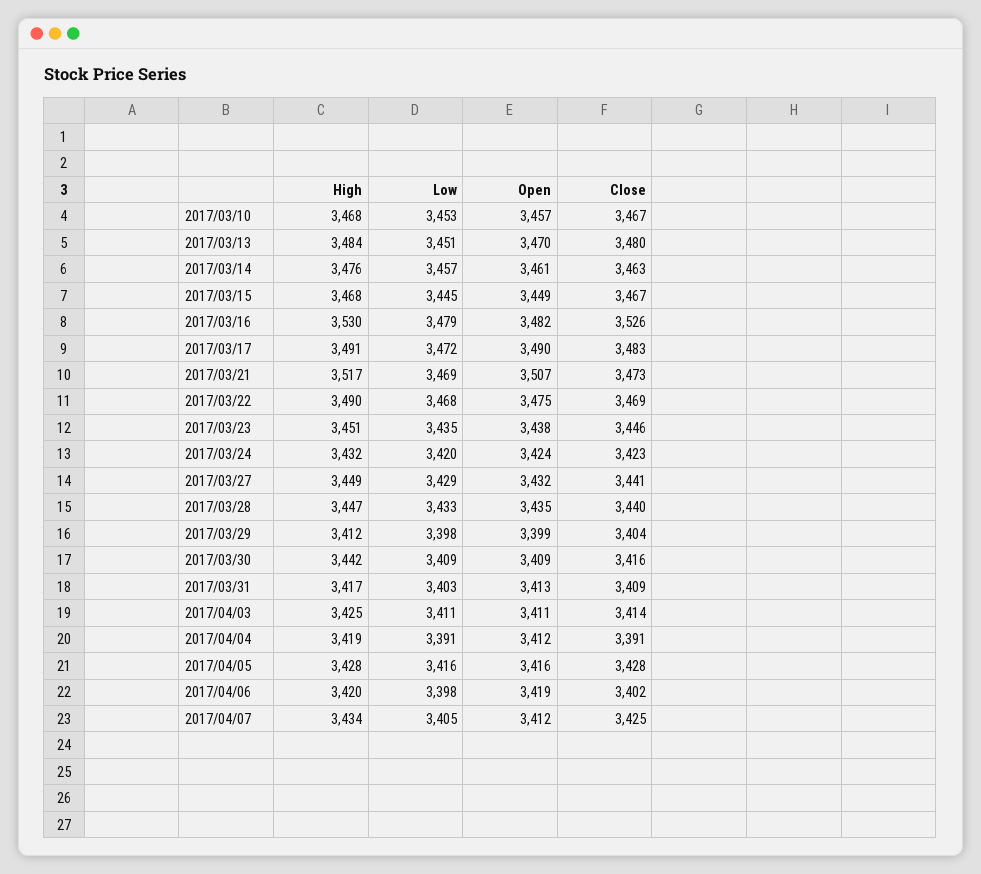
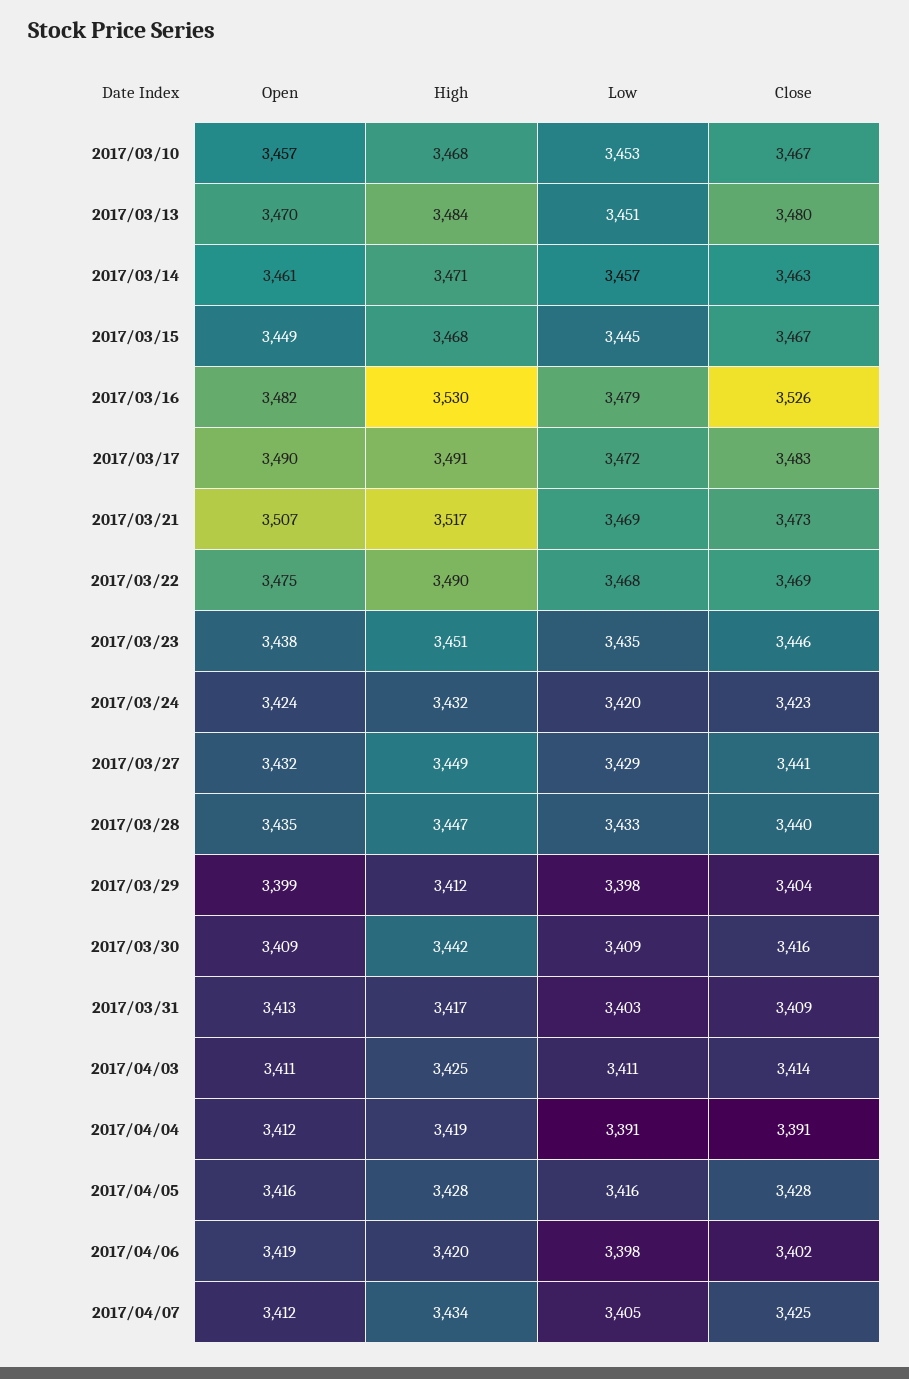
High, 2017/03/14: 3476 -> 3471

